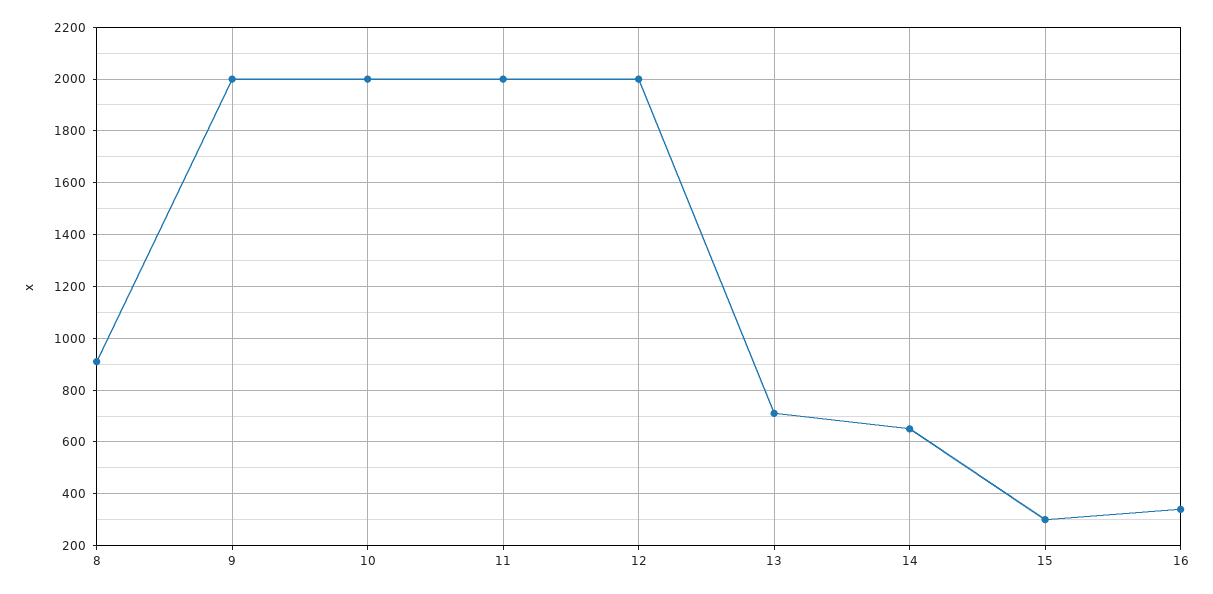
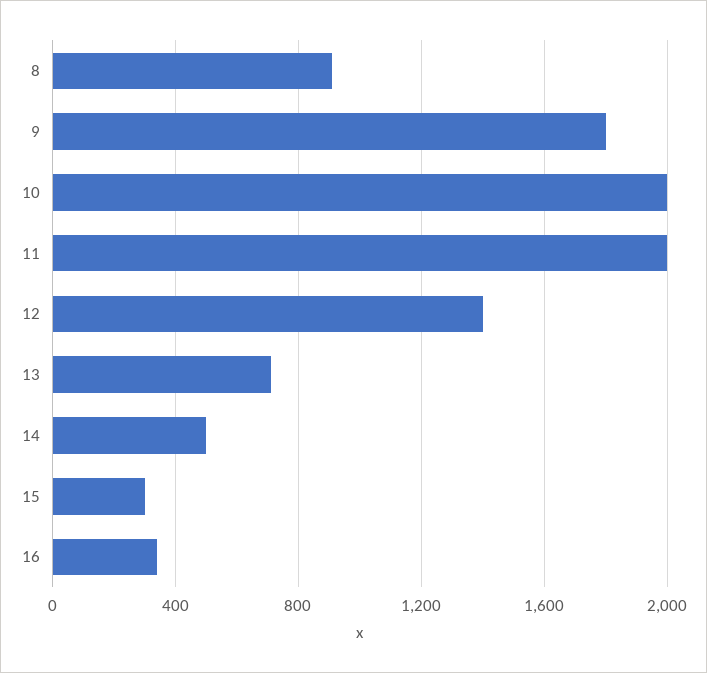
9: 2000 -> 1800
12: 2000 -> 1400
14: 650 -> 500

